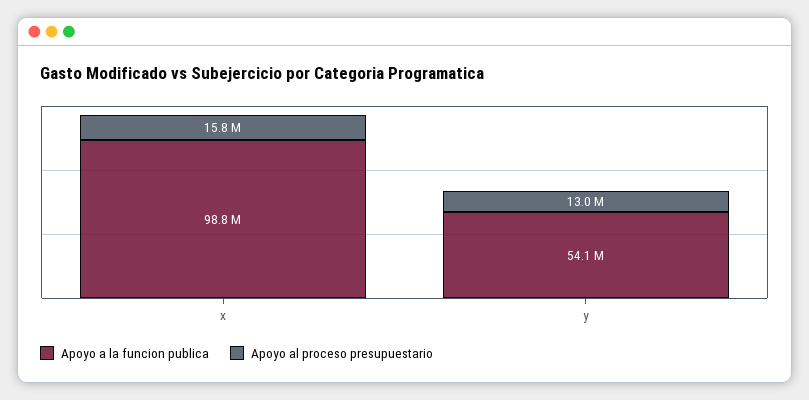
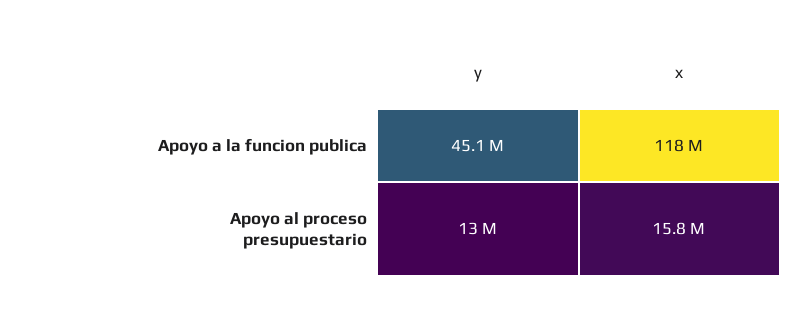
Apoyo a la funcion publica, x: 98800000 -> 118000000
Apoyo a la funcion publica, y: 54100000 -> 45100000

